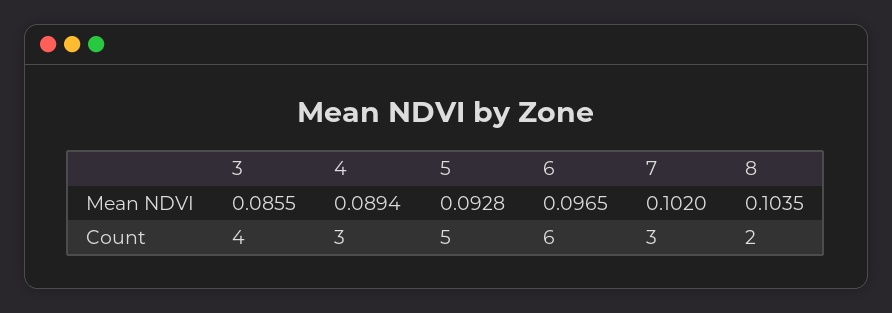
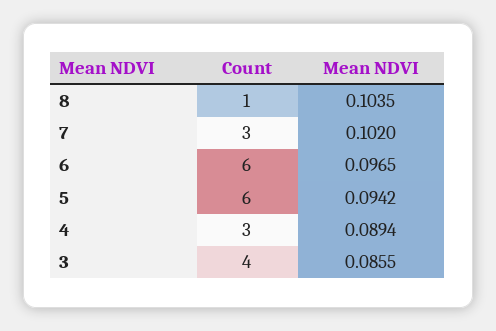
5, Mean NDVI: 0.0928 -> 0.0942
5, Count: 5 -> 6
8, Count: 2 -> 1

